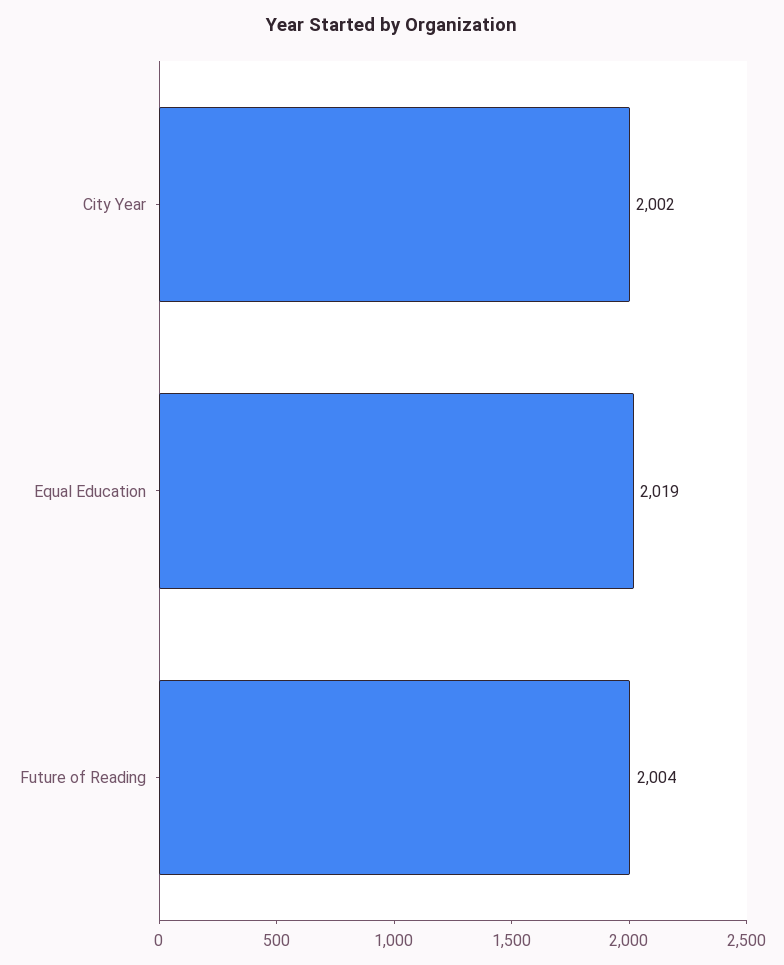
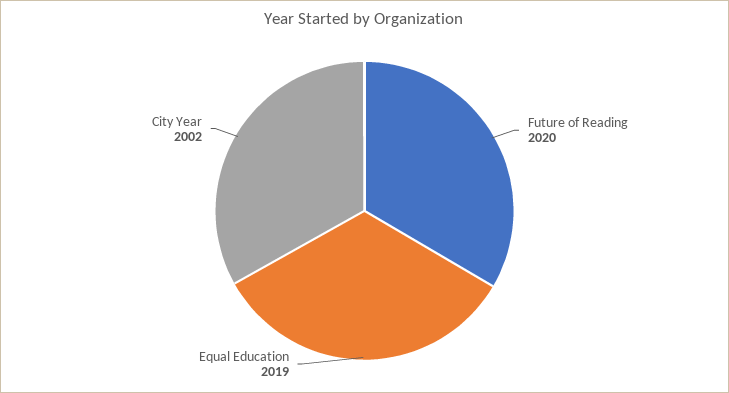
Future of Reading: 2004 -> 2020

